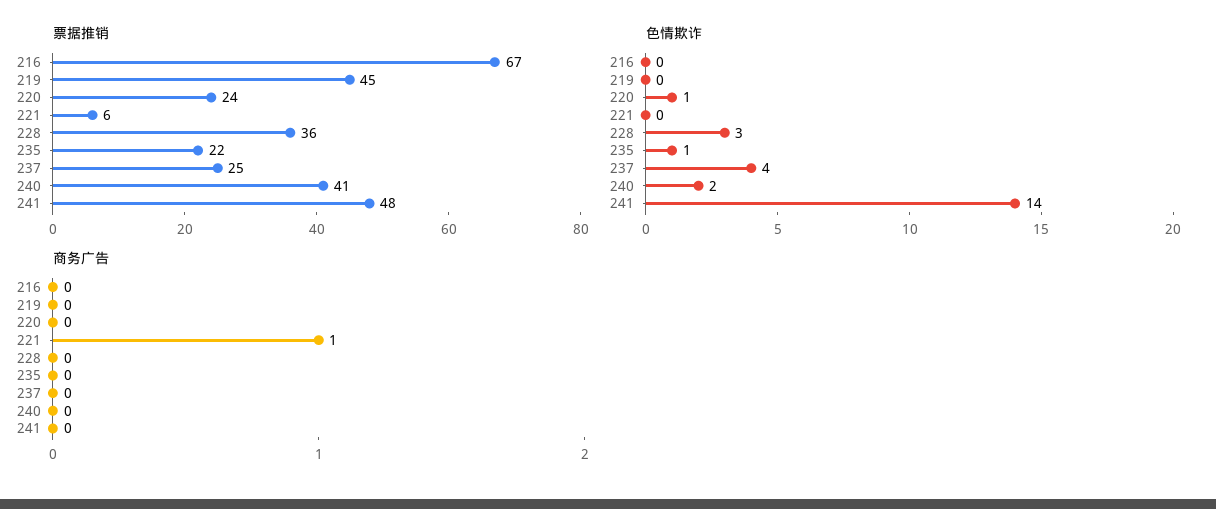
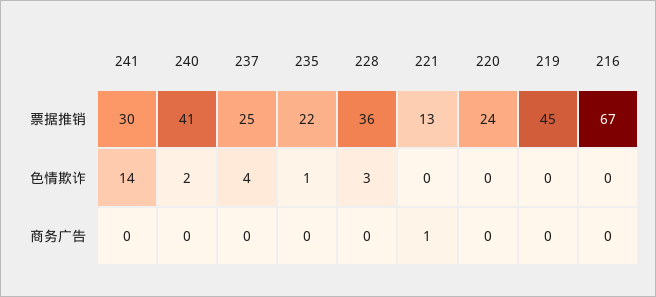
票据推销, 221: 6 -> 13
票据推销, 241: 48 -> 30
色情欺诈, 220: 1 -> 0

